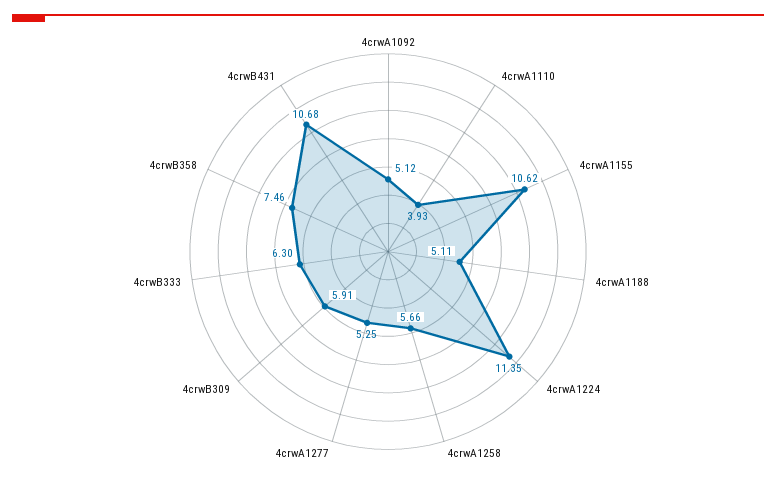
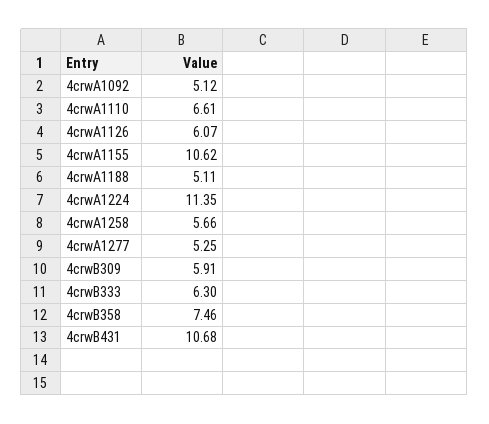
4crwA1110: 3.93 -> 6.61
4crwA1126: none -> 6.07

